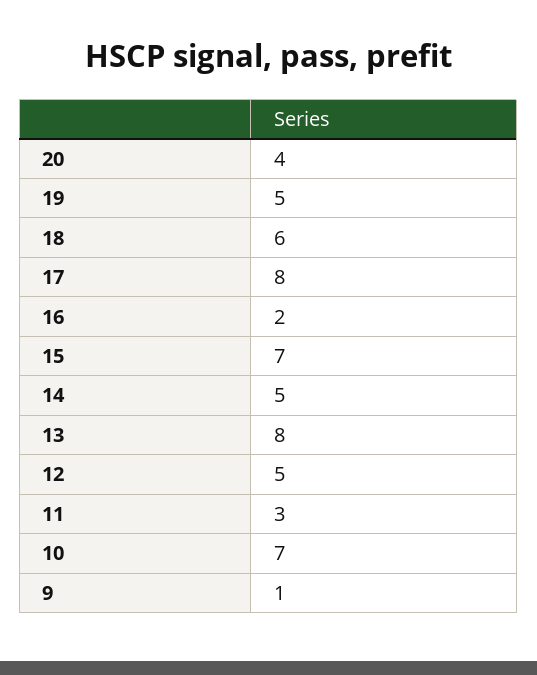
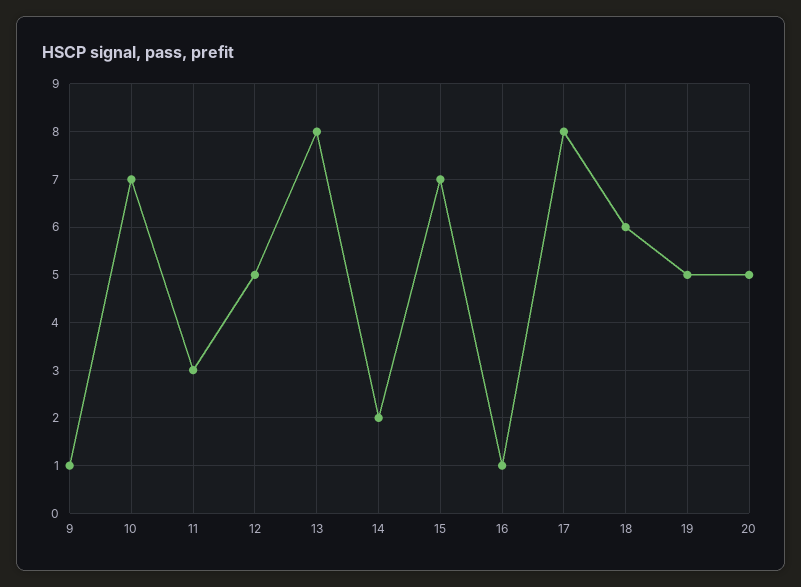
20: 4 -> 5
16: 2 -> 1
14: 5 -> 2

